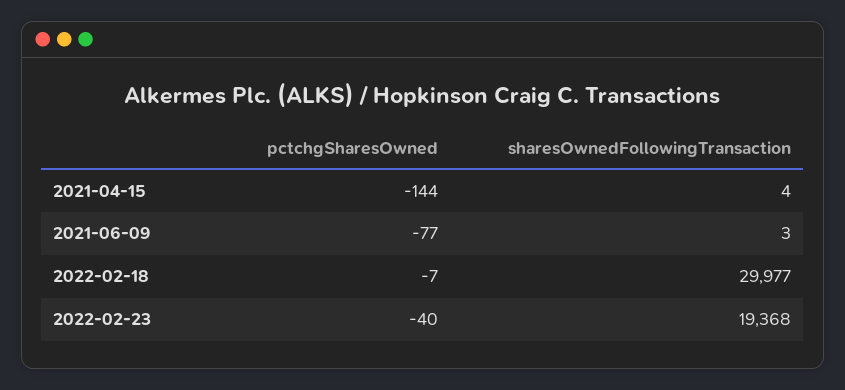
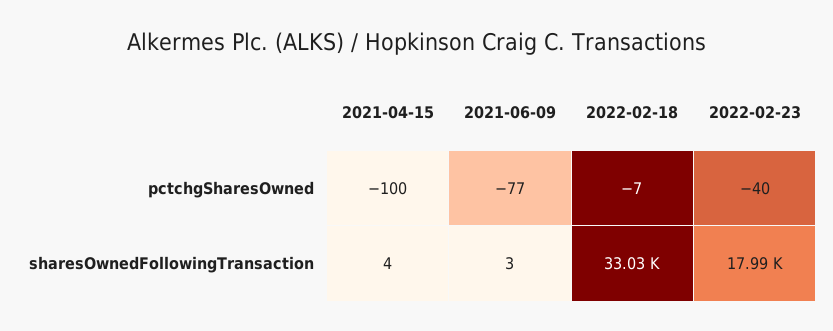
pctchgSharesOwned, 2021-04-15: -144 -> -100
sharesOwnedFollowingTransaction, 2022-02-18: 29977 -> 33030
sharesOwnedFollowingTransaction, 2022-02-23: 19368 -> 17990

